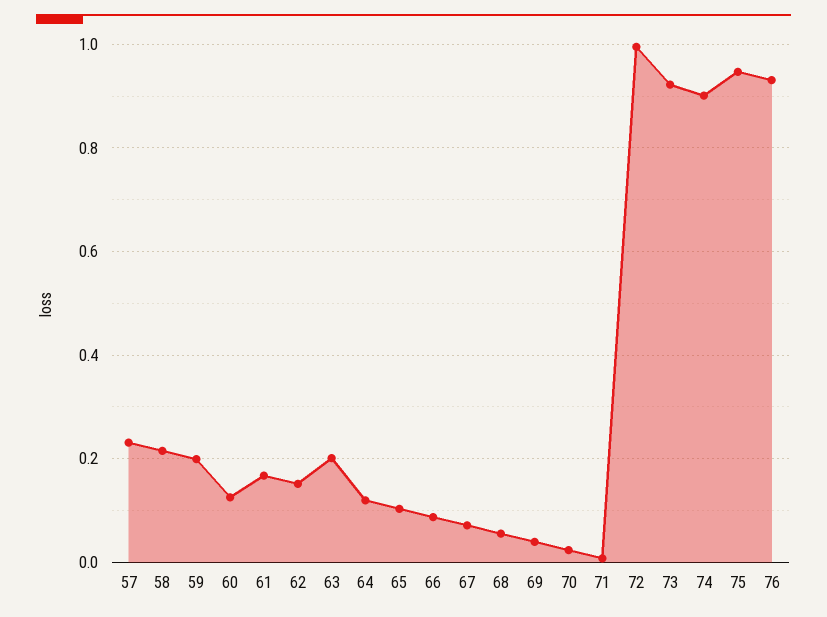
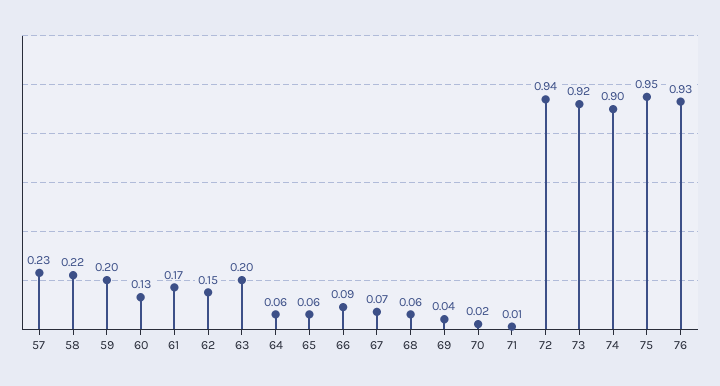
64: 0.12 -> 0.06
65: 0.1 -> 0.06
72: 1 -> 0.94

